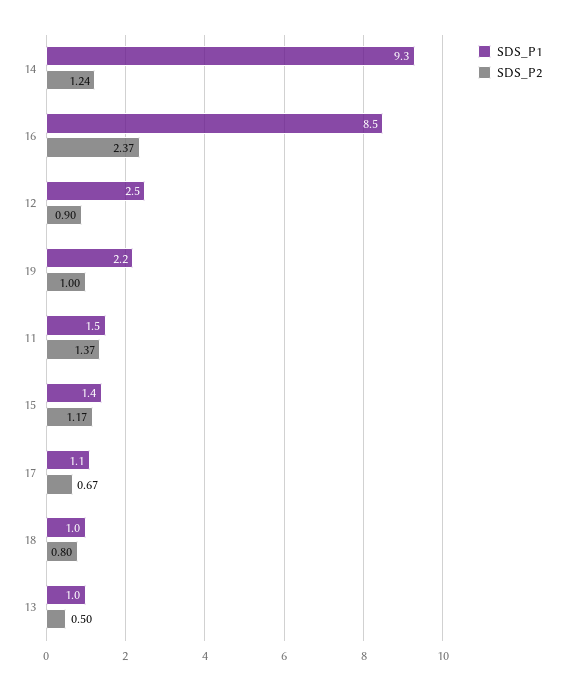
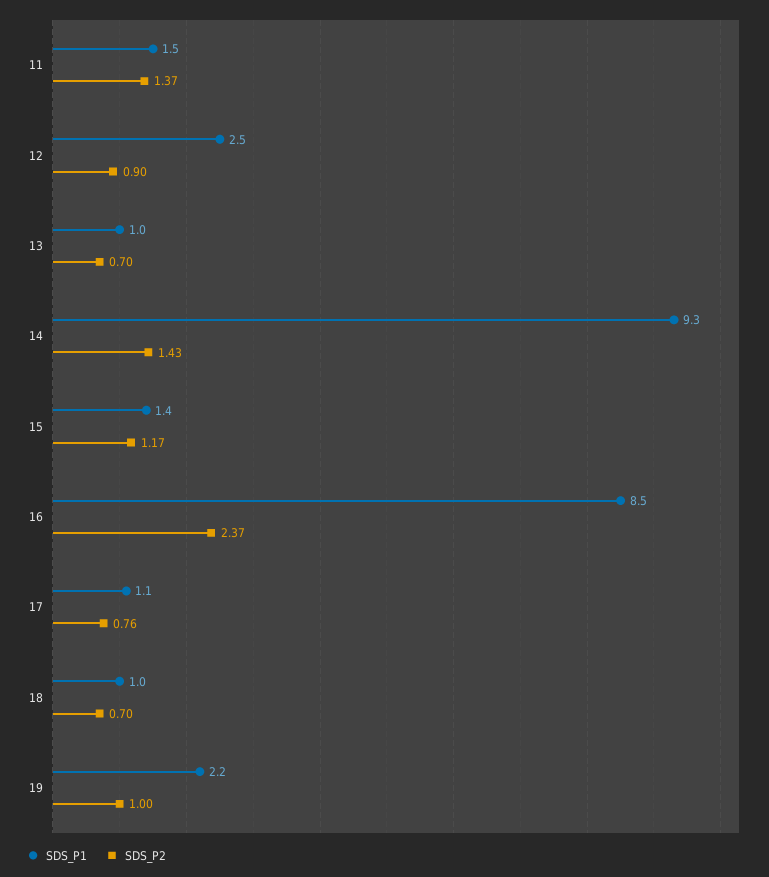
SDS_P2, 14: 1.24 -> 1.43
SDS_P2, 17: 0.67 -> 0.76
SDS_P2, 18: 0.8 -> 0.7
SDS_P2, 13: 0.5 -> 0.7

